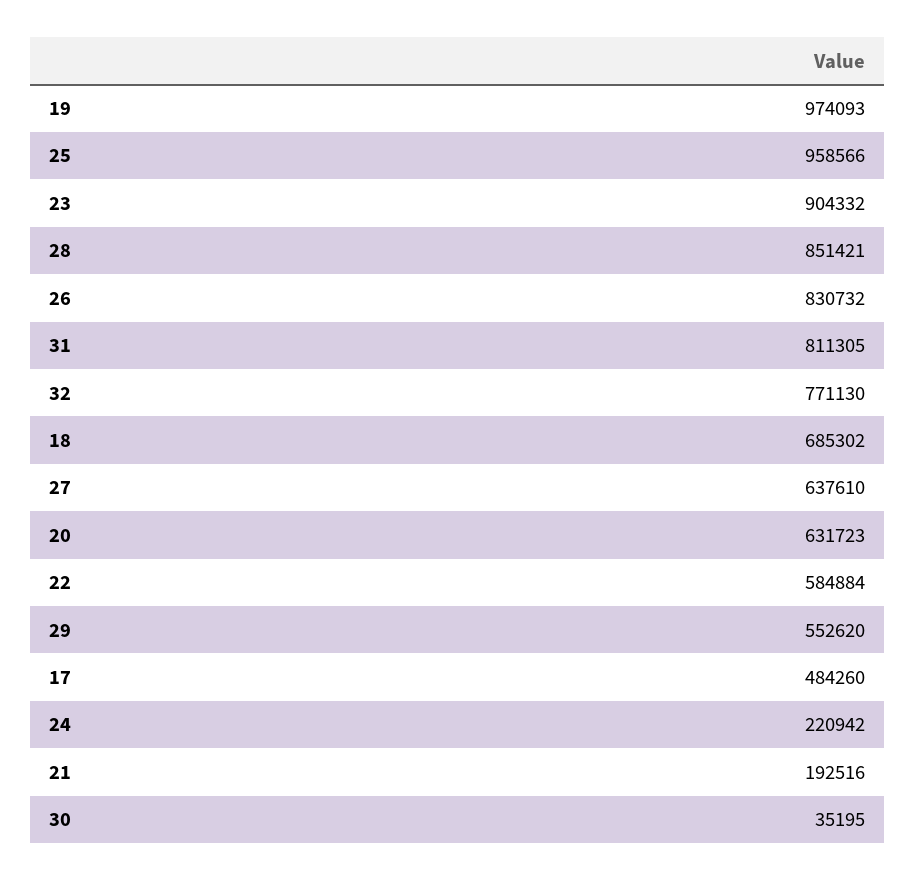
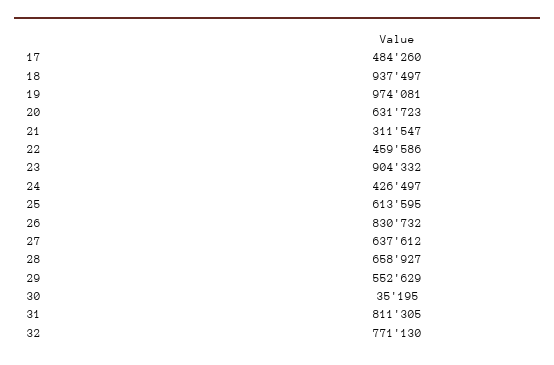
19: 974093 -> 974081
25: 958566 -> 613595
28: 851421 -> 658927
18: 685302 -> 937497
27: 637610 -> 637612
22: 584884 -> 459586
29: 552620 -> 552629
24: 220942 -> 426497
21: 192516 -> 311547

